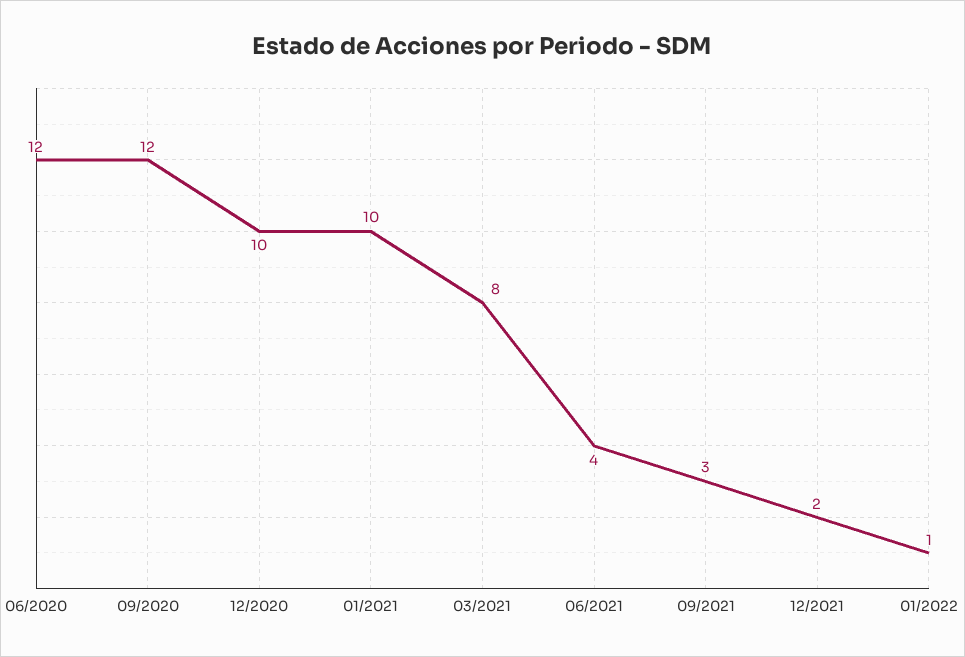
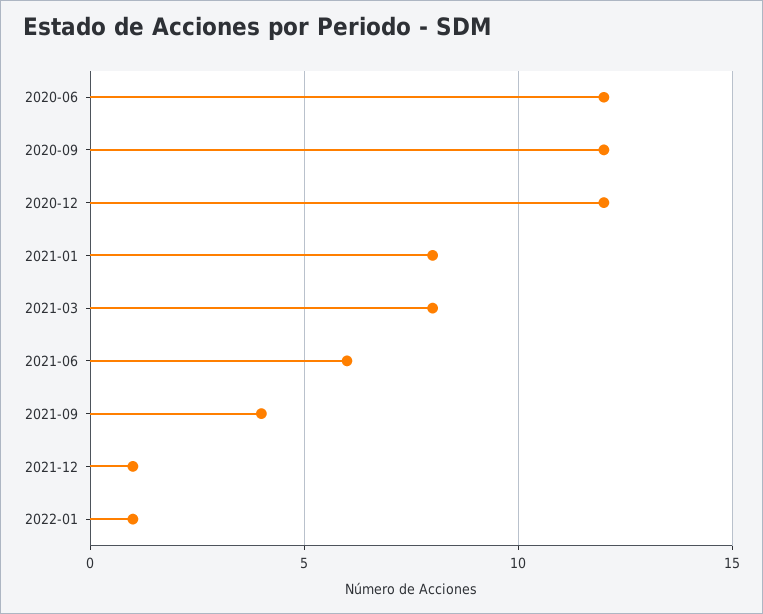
12/2020: 10 -> 12
01/2021: 10 -> 8
06/2021: 4 -> 6
09/2021: 3 -> 4
12/2021: 2 -> 1

